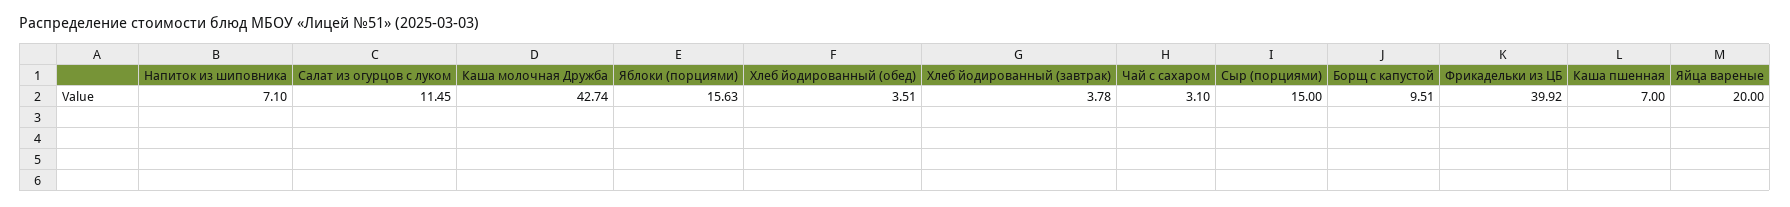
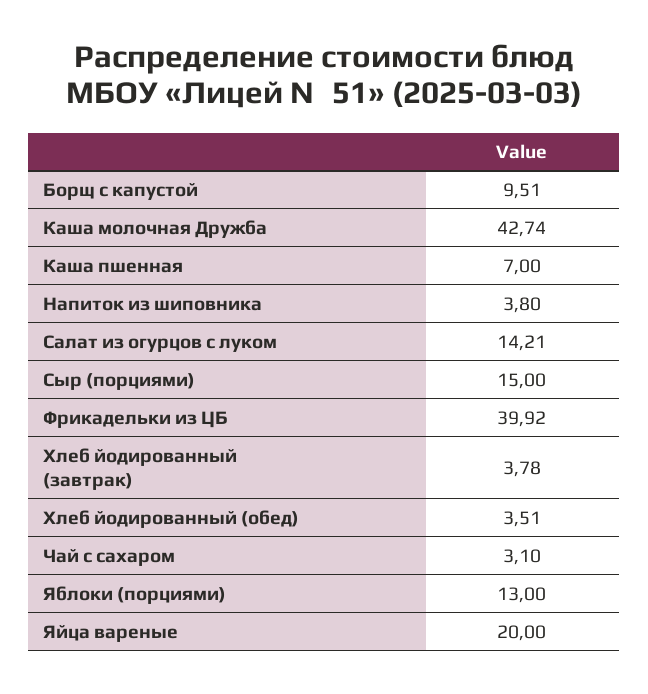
Напиток из шиповника: 7.1 -> 3.8
Салат из огурцов с луком: 11.45 -> 14.21
Яблоки (порциями): 15.63 -> 13

